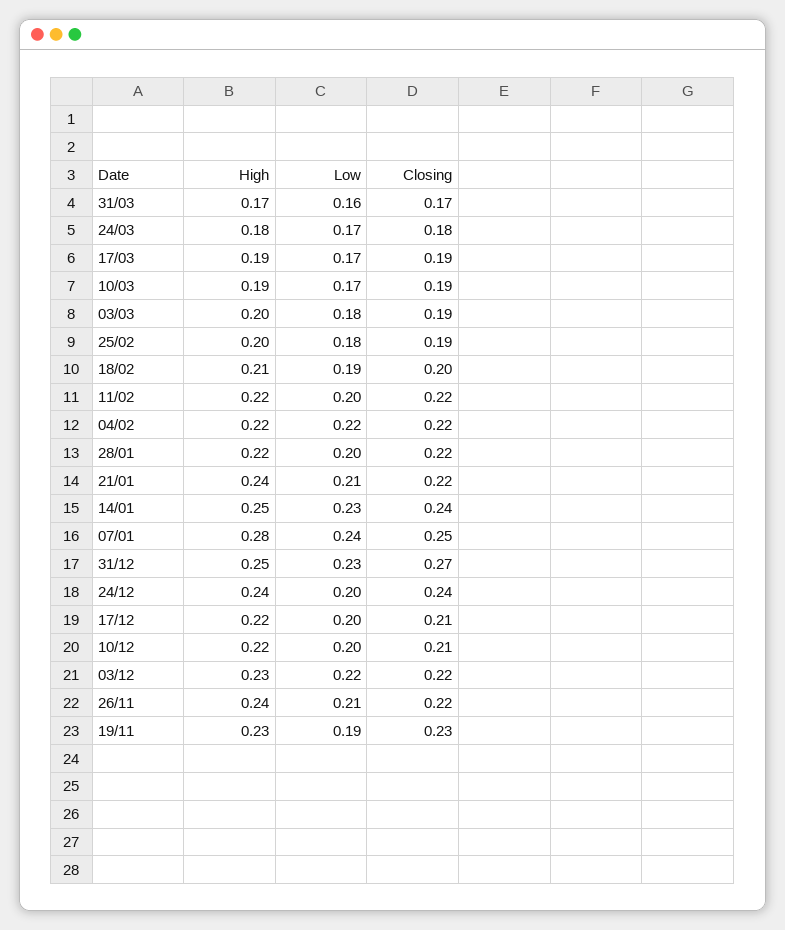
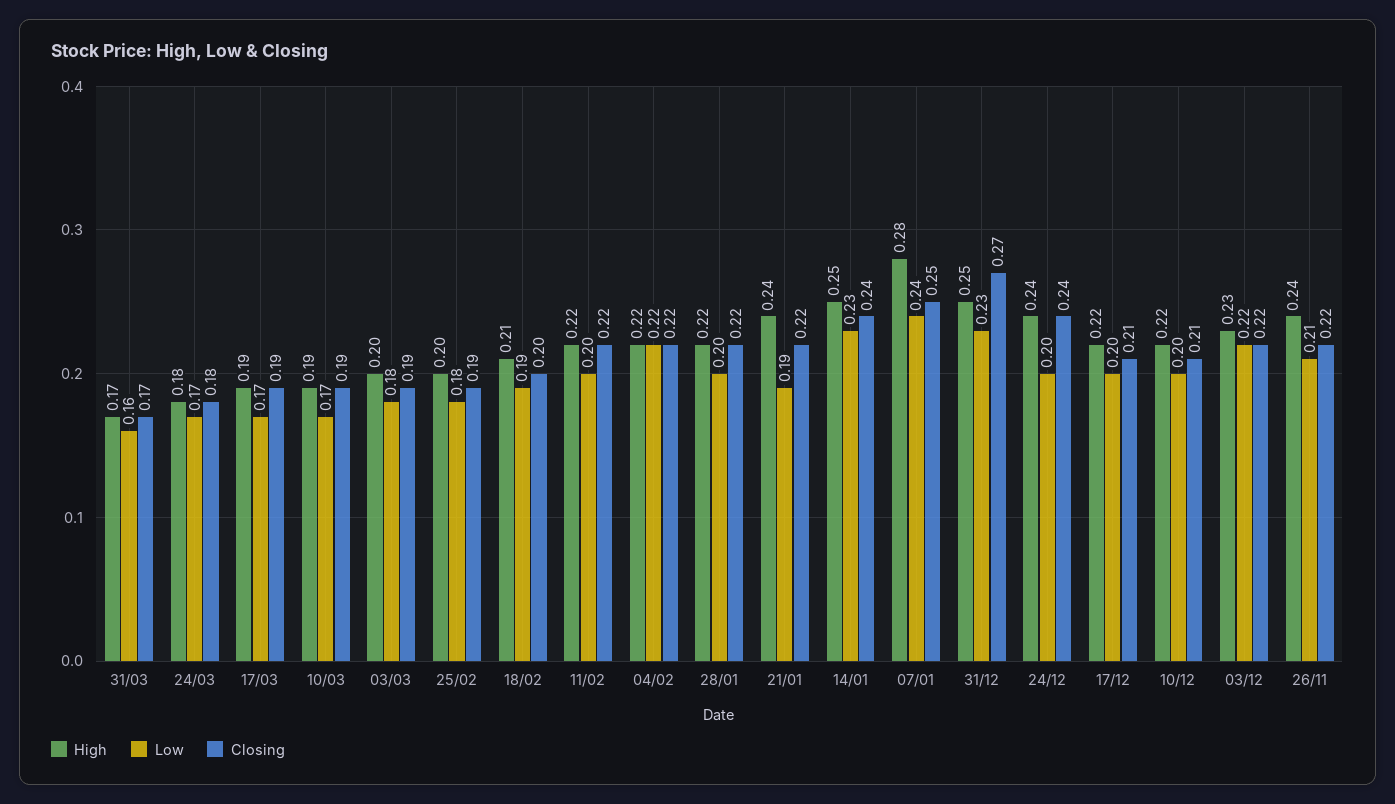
Low, 21/01: 0.21 -> 0.19
High, 19/11: 0.23 -> none
Low, 19/11: 0.19 -> none
Closing, 19/11: 0.23 -> none

